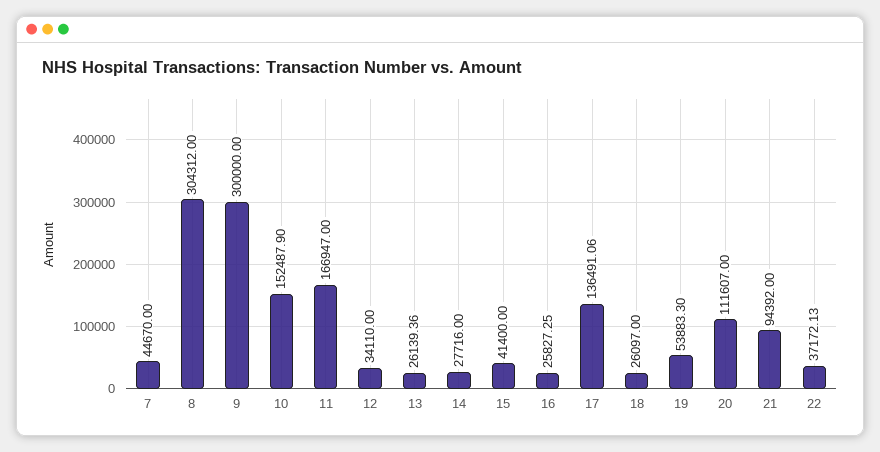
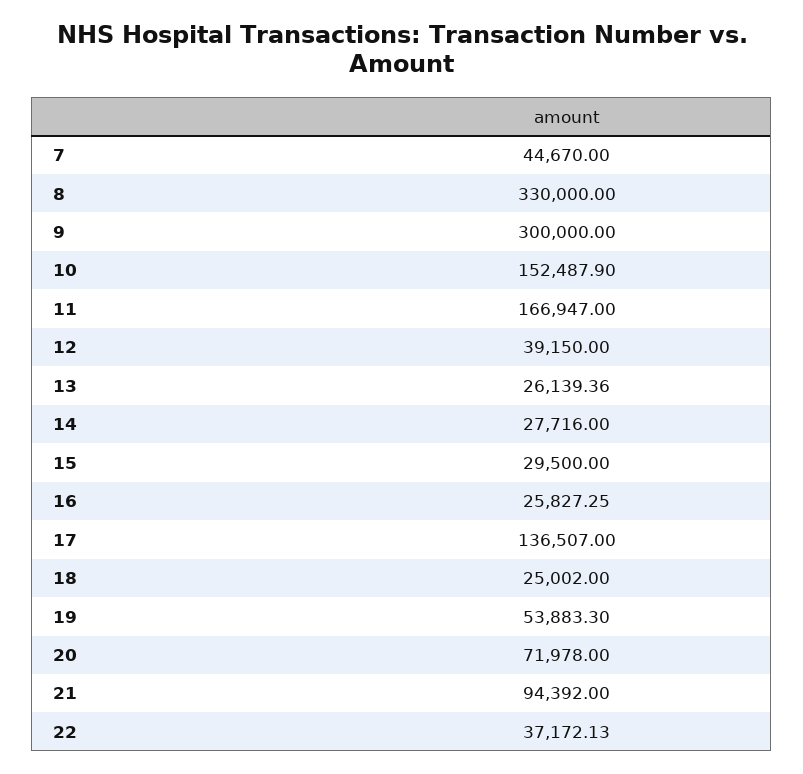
8: 304312 -> 330000
12: 34110 -> 39150
15: 41400 -> 29500
17: 136491.06 -> 136507
18: 26097 -> 25002
20: 111607 -> 71978

